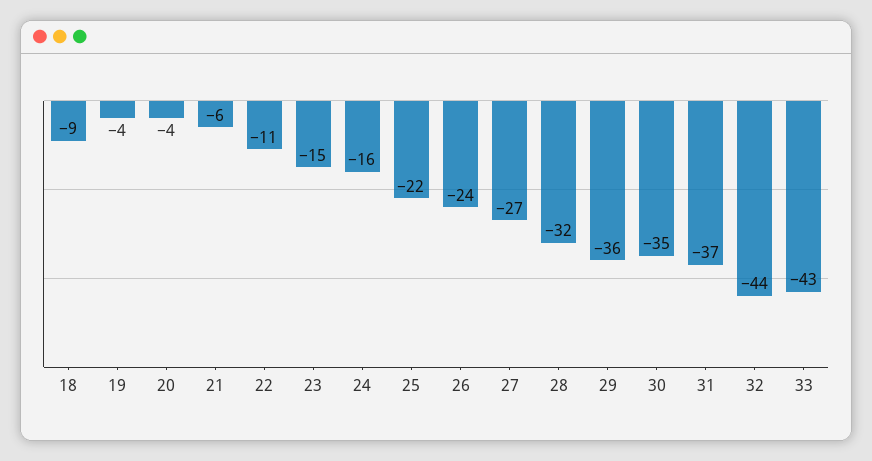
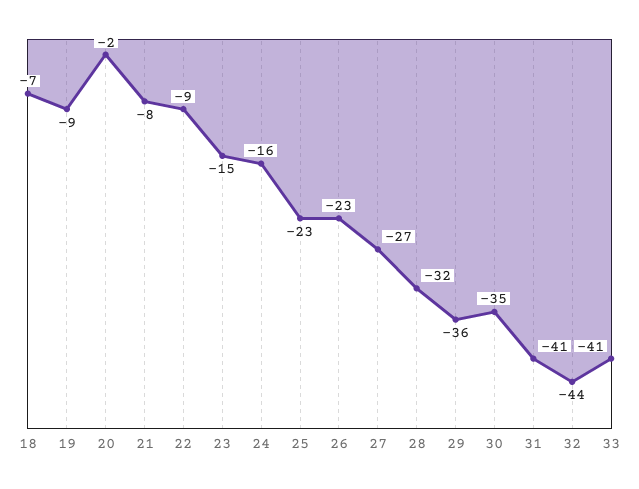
18: -9 -> -7
19: -4 -> -9
20: -4 -> -2
21: -6 -> -8
22: -11 -> -9
25: -22 -> -23
26: -24 -> -23
31: -37 -> -41
33: -43 -> -41

